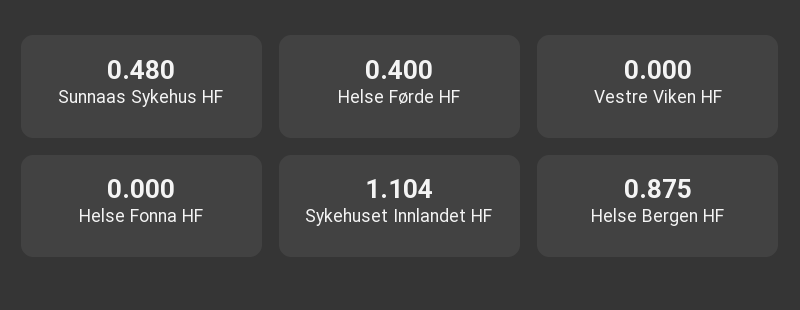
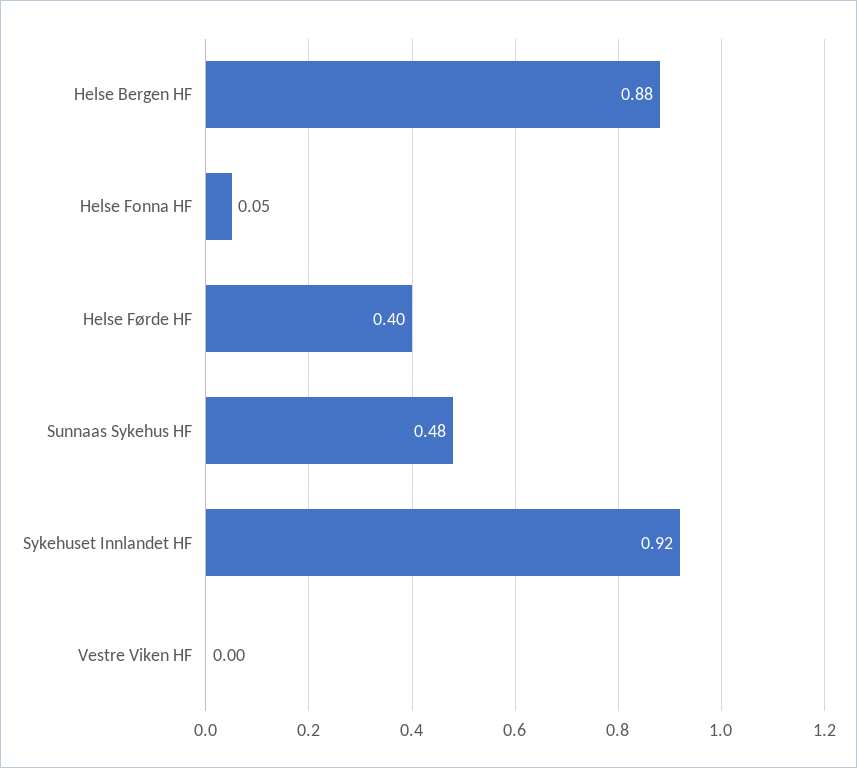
Helse Fonna HF: 0 -> 0.05
Sykehuset Innlandet HF: 1.104 -> 0.92

